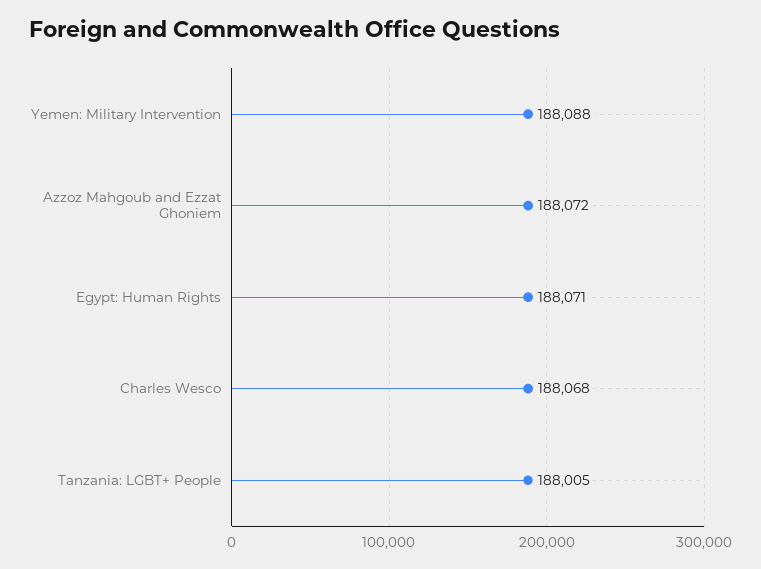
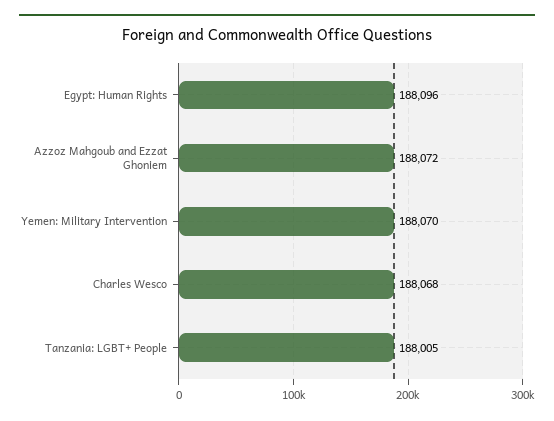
Yemen: Military Intervention: 188088 -> 188070
Egypt: Human Rights: 188071 -> 188096

